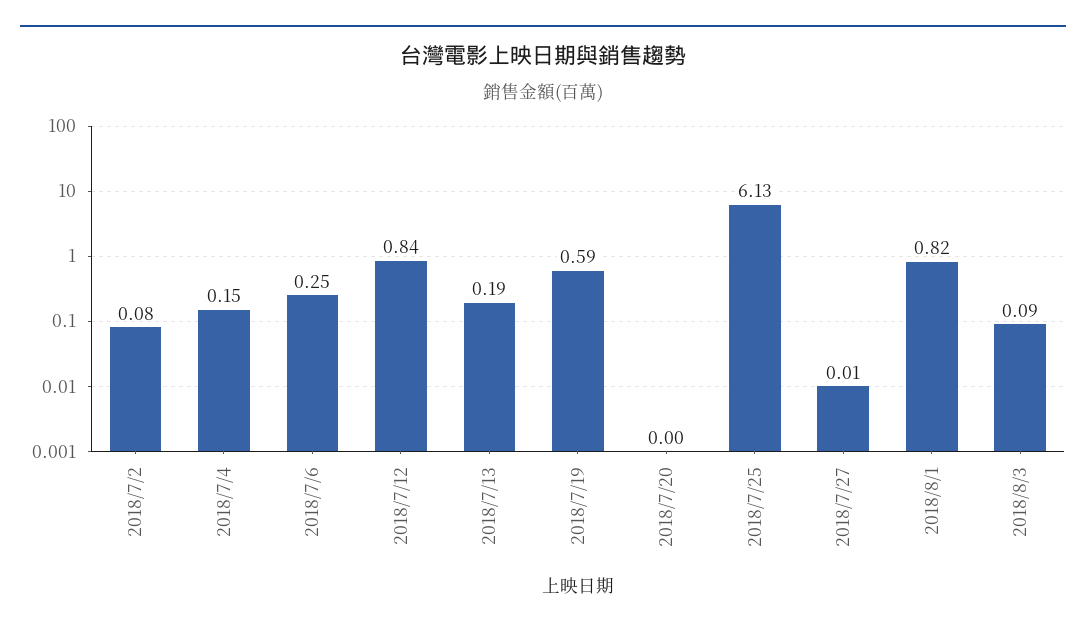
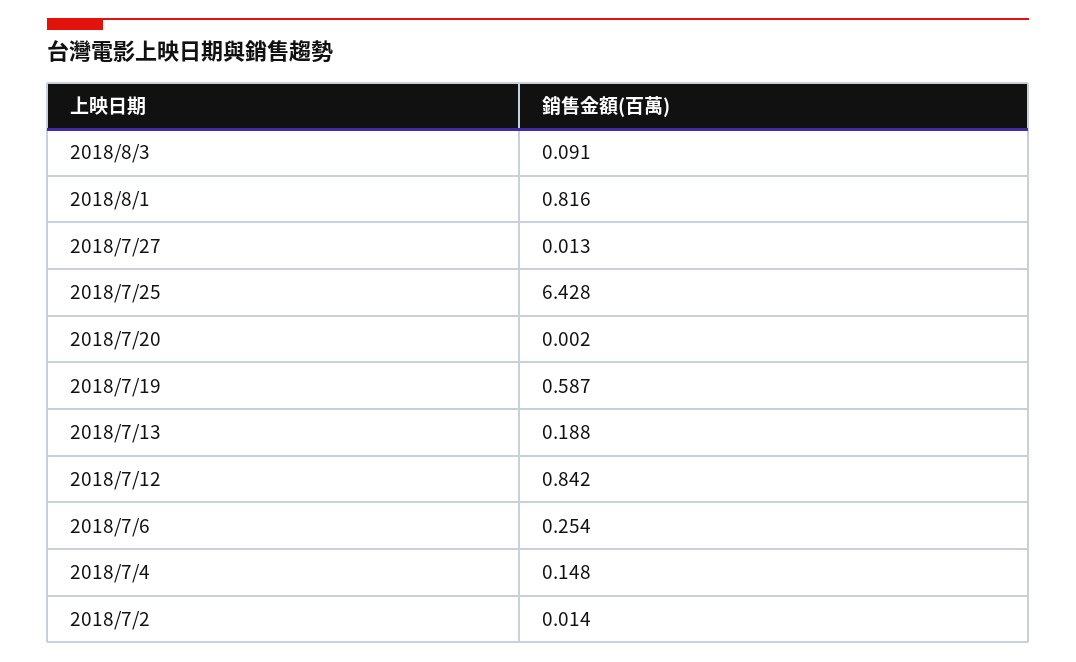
2018/7/2: 0.08 -> 0.014
2018/7/25: 6.13 -> 6.428

